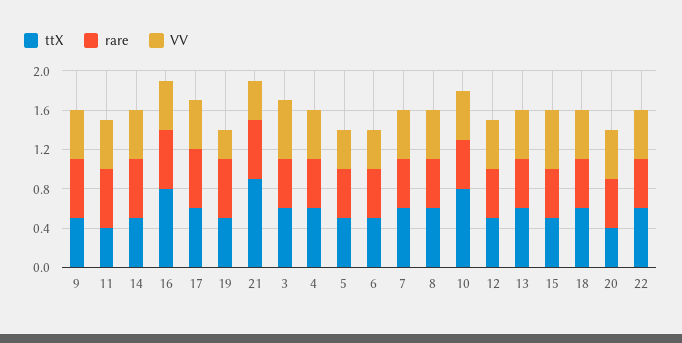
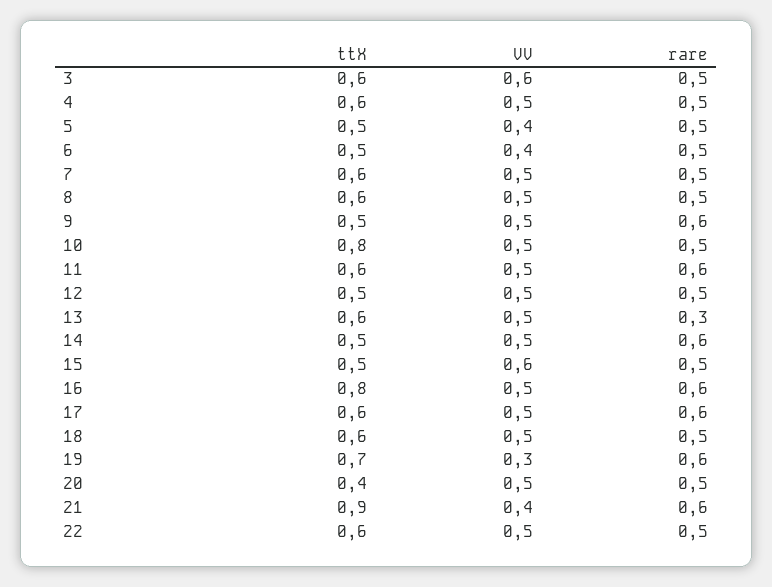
ttX, 11: 0.4 -> 0.6
ttX, 19: 0.5 -> 0.7
rare, 13: 0.5 -> 0.3

